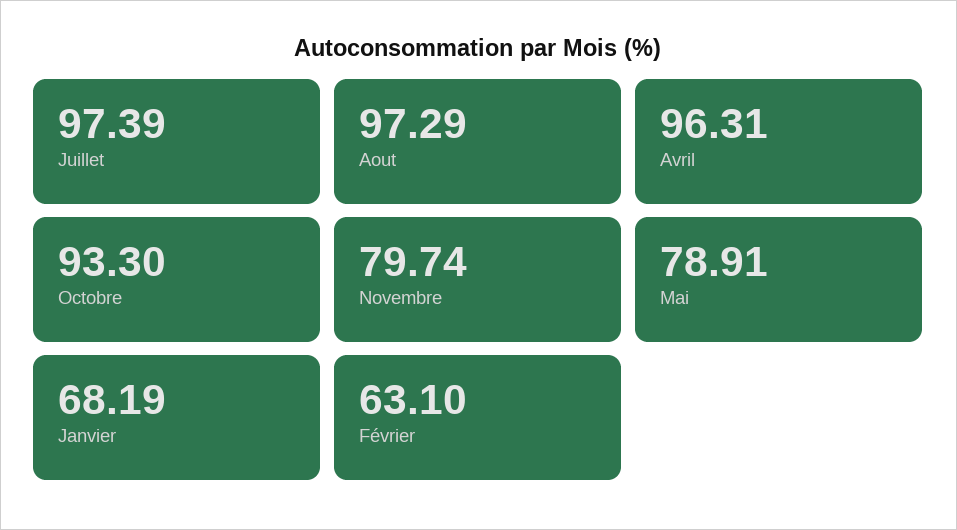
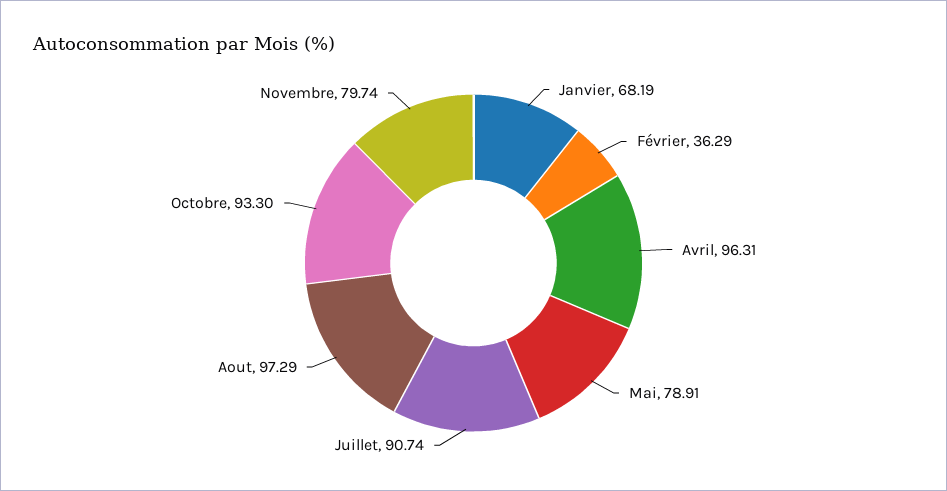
Juillet: 97.39 -> 90.74
Février: 63.1 -> 36.29

